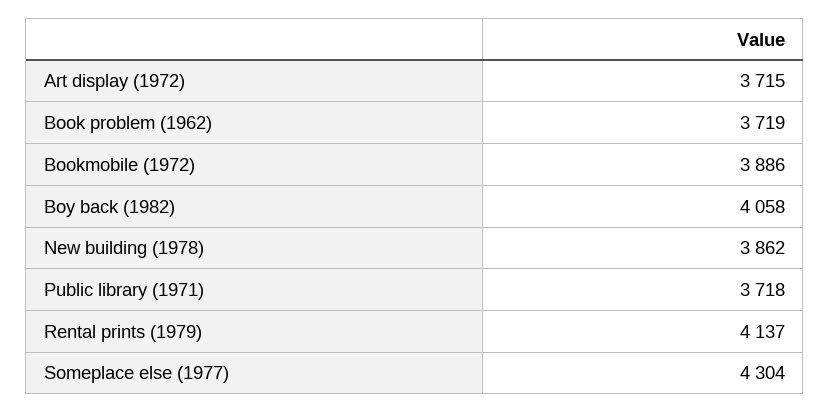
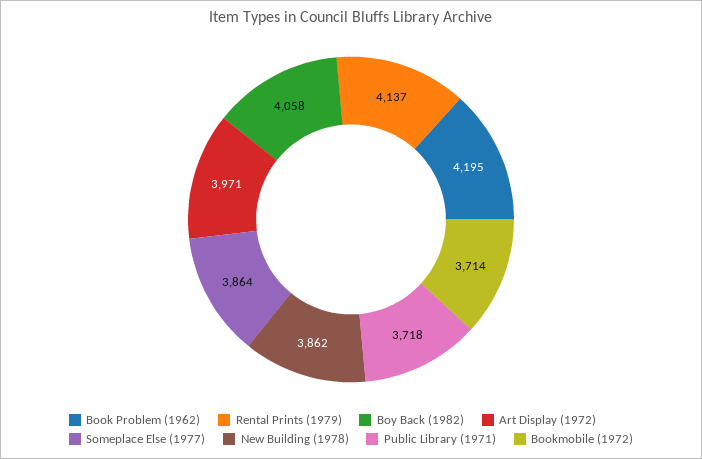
Art display (1972): 3715 -> 3971
Book problem (1962): 3719 -> 4195
Bookmobile (1972): 3886 -> 3714
Someplace else (1977): 4304 -> 3864

